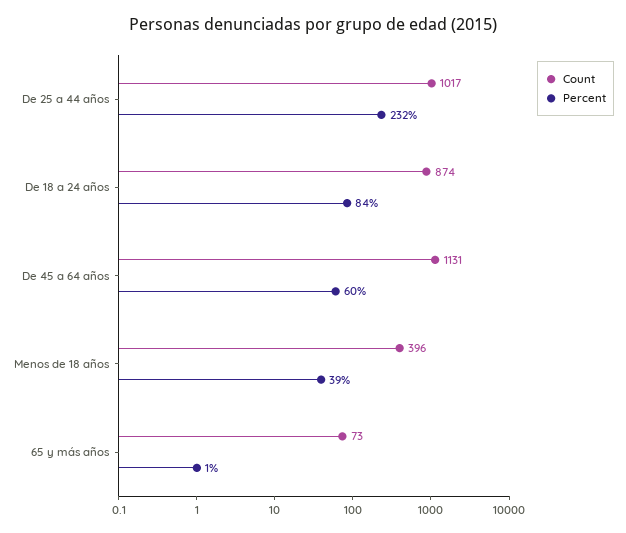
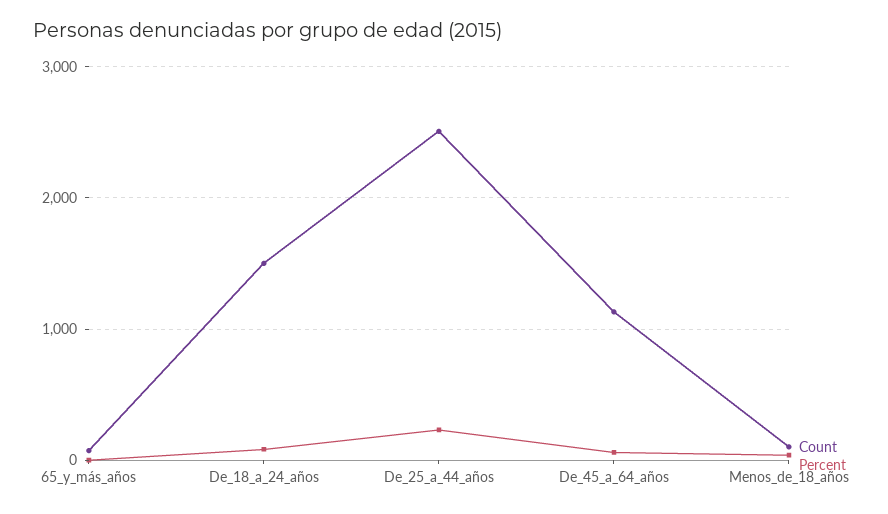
Count, De 25 a 44 años: 1017 -> 2500
Count, De 18 a 24 años: 874 -> 1500
Count, Menos de 18 años: 396 -> 100

